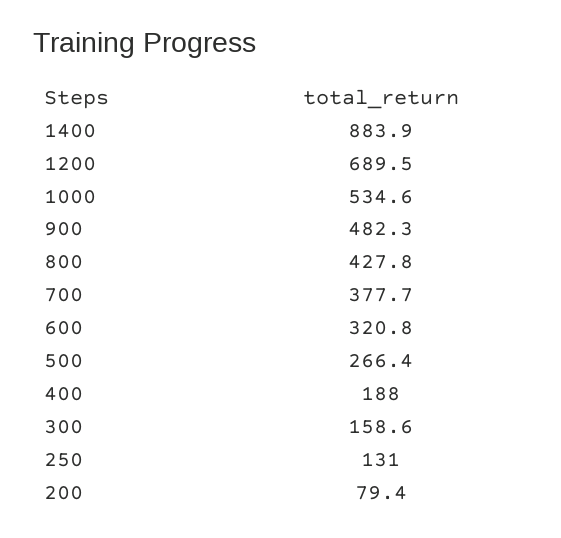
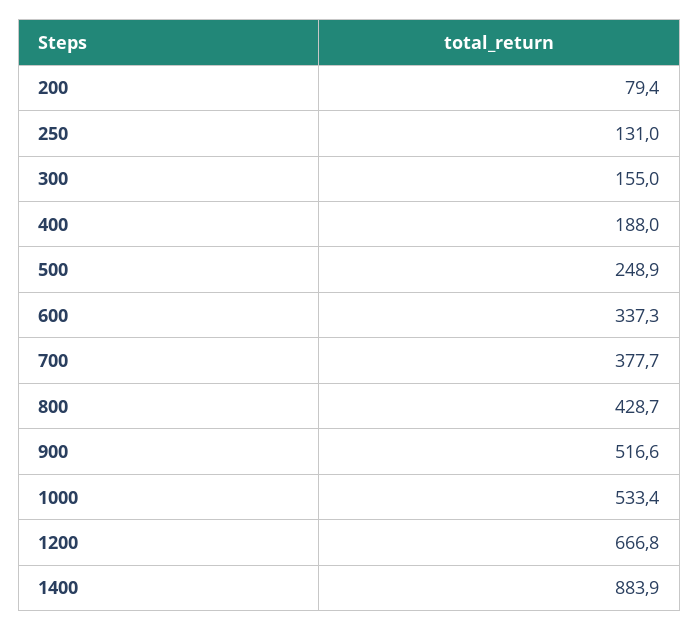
1200: 689.5 -> 666.8
1000: 534.6 -> 533.4
900: 482.3 -> 516.6
800: 427.8 -> 428.7
600: 320.8 -> 337.3
500: 266.4 -> 248.9
300: 158.6 -> 155

